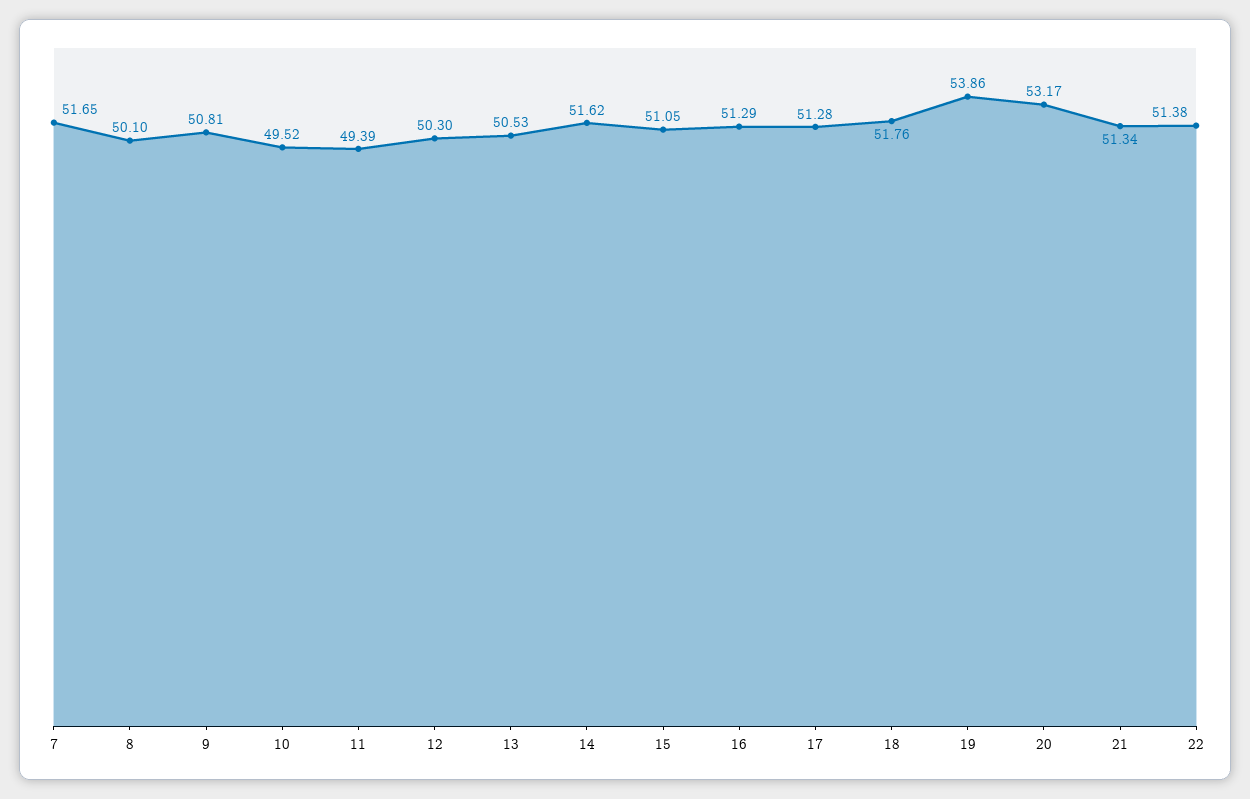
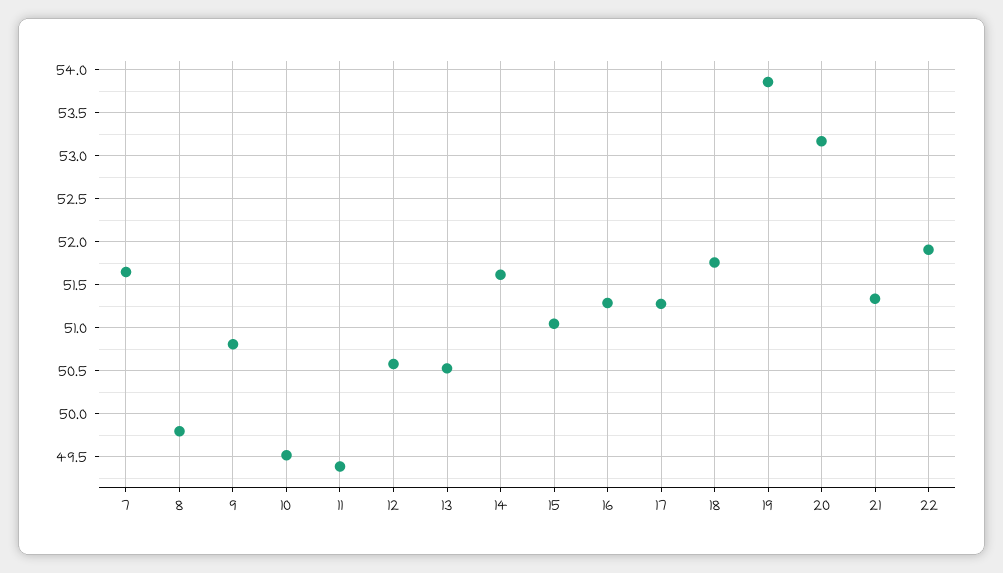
8: 50.1 -> 49.8
12: 50.3 -> 50.6
22: 51.38 -> 51.9

